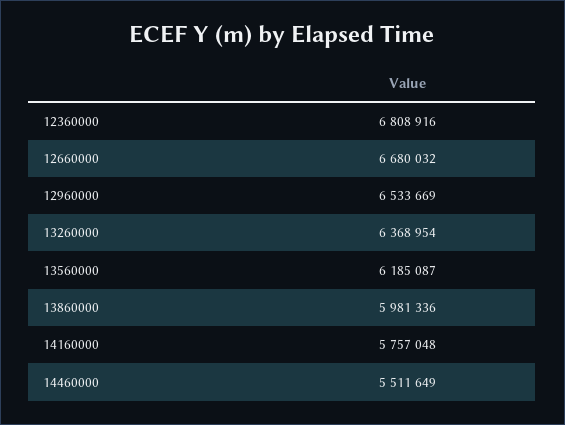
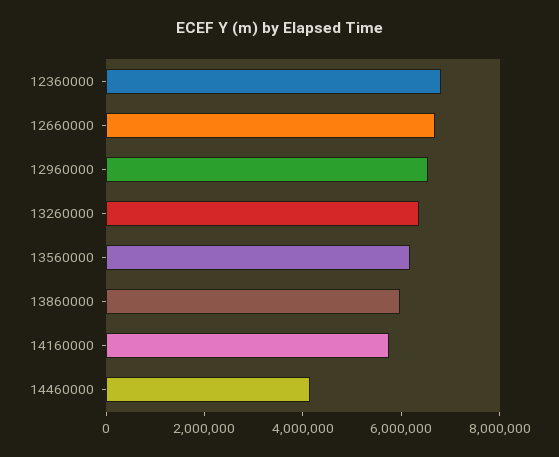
14460000: 5511649 -> 4000000

